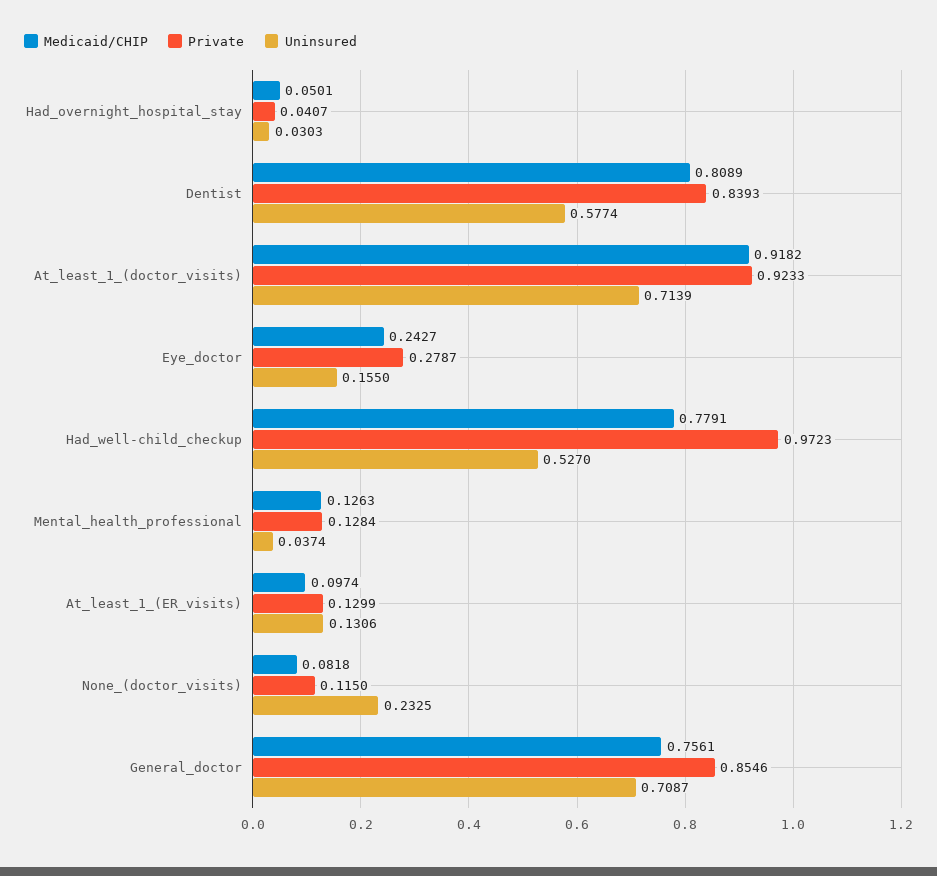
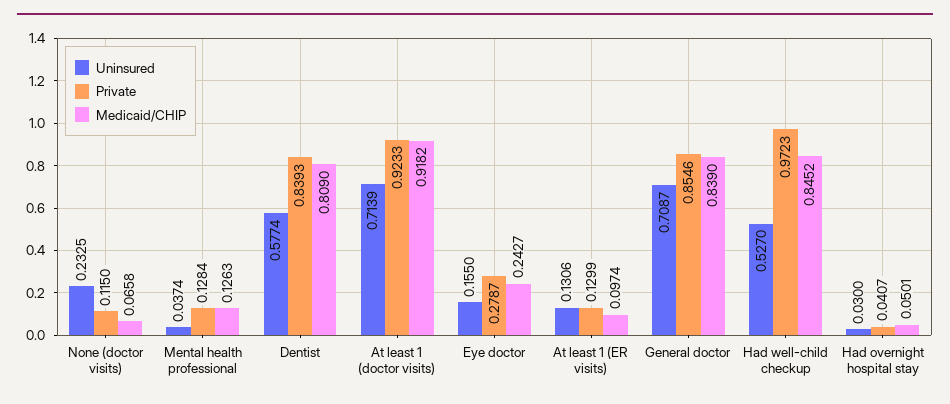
Uninsured, Had_overnight_hospital_stay: 0.0303 -> 0.03
Medicaid/CHIP, Dentist: 0.8089 -> 0.809
Medicaid/CHIP, Had_well-child_checkup: 0.7791 -> 0.8452
Medicaid/CHIP, None_(doctor_visits): 0.0818 -> 0.0658
Medicaid/CHIP, General_doctor: 0.7561 -> 0.839

